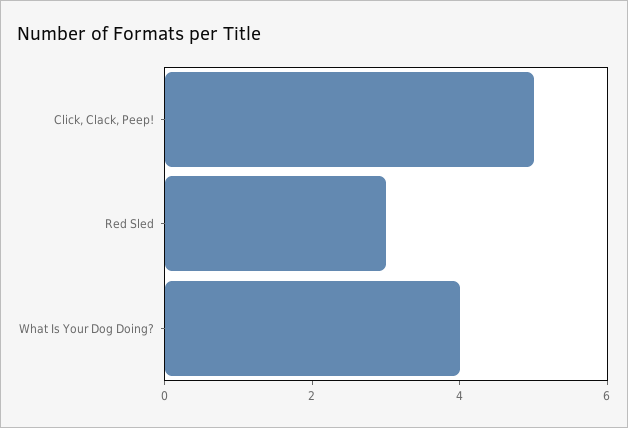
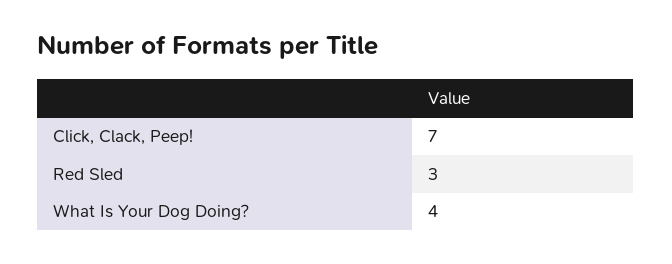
Click, Clack, Peep!: 5 -> 7

